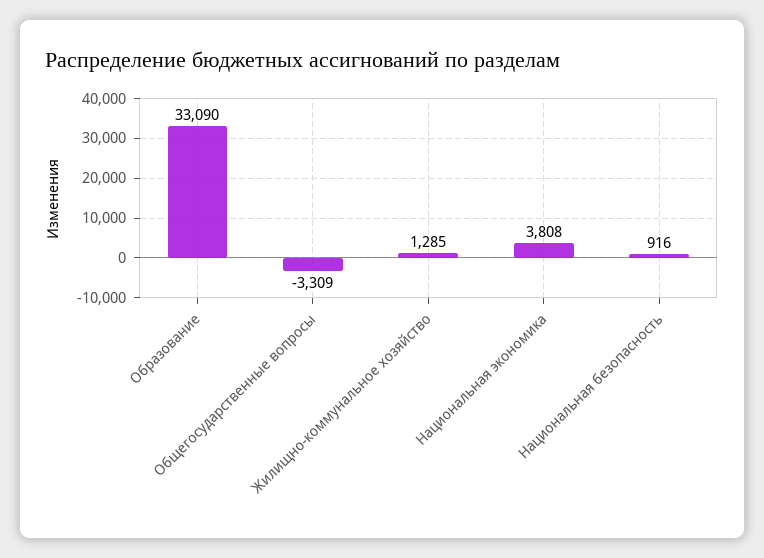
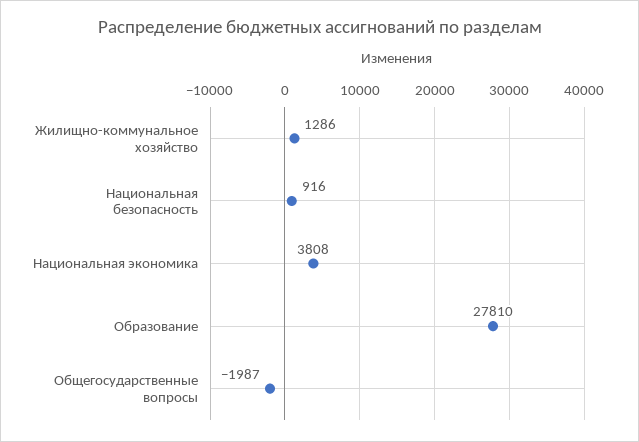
Образование: 33090 -> 27810
Общегосударственные вопросы: -3309 -> -1987
Жилищно-коммунальное хозяйство: 1285 -> 1286

